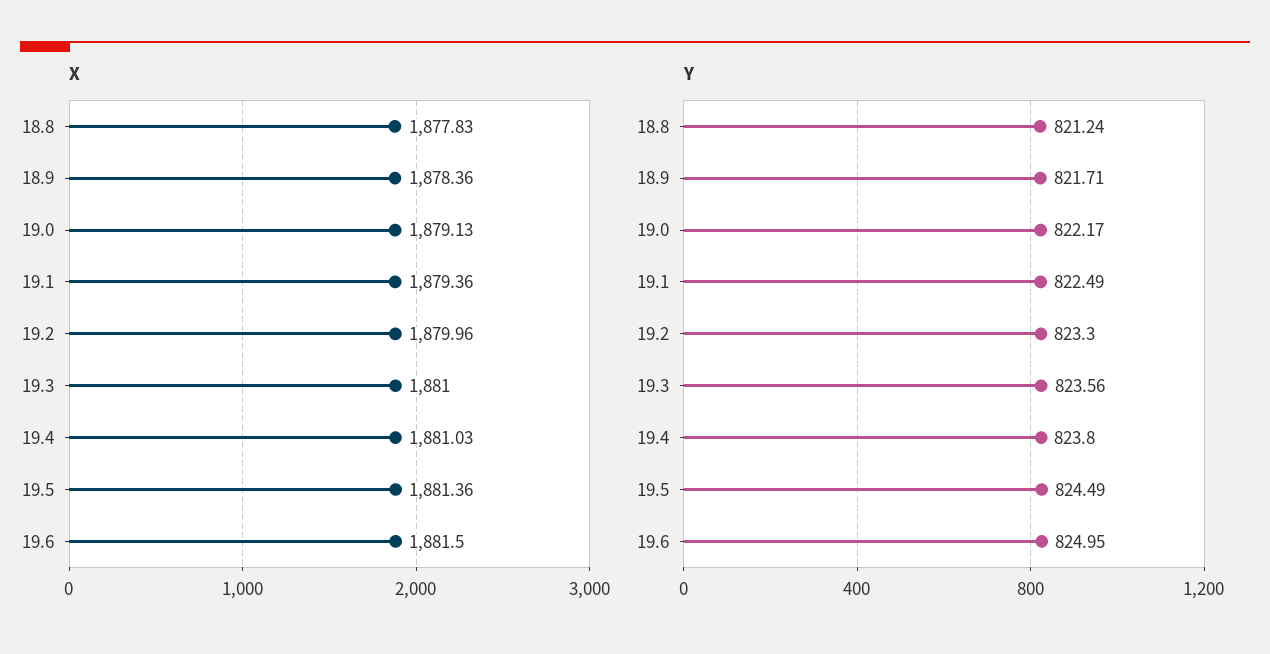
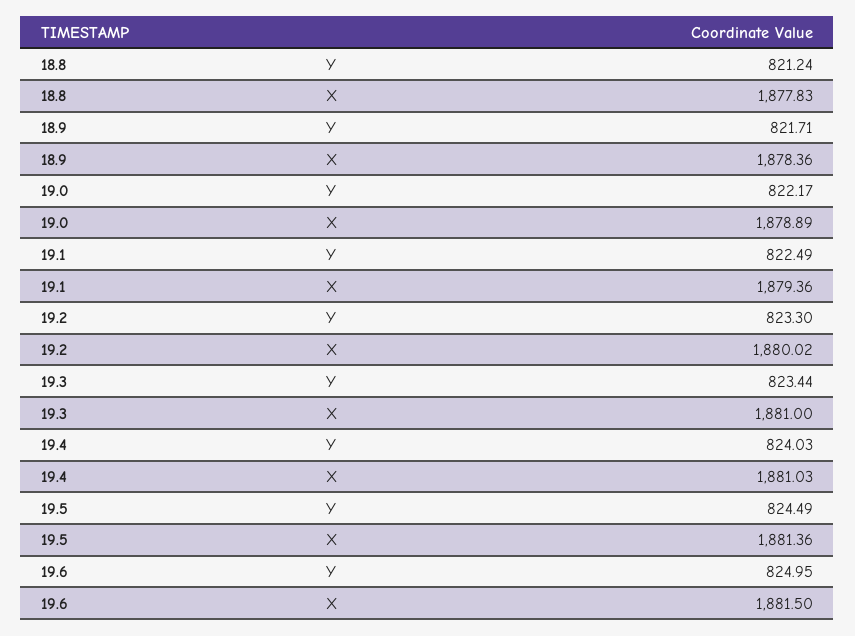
X, 19.0: 1879.13 -> 1878.89
X, 19.2: 1879.96 -> 1880.02
Y, 19.3: 823.56 -> 823.44
Y, 19.4: 823.8 -> 824.03

